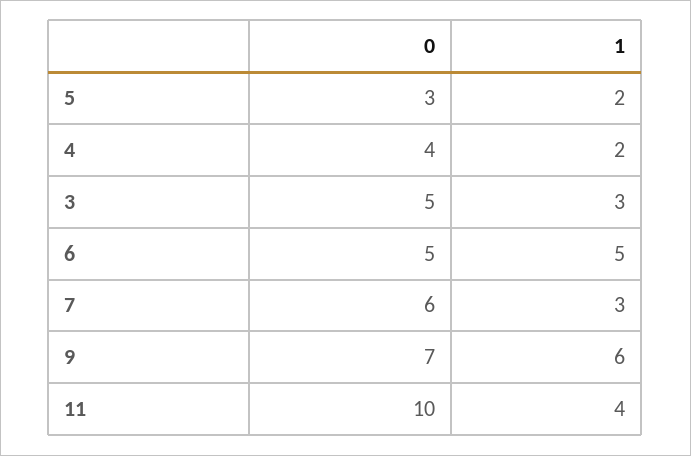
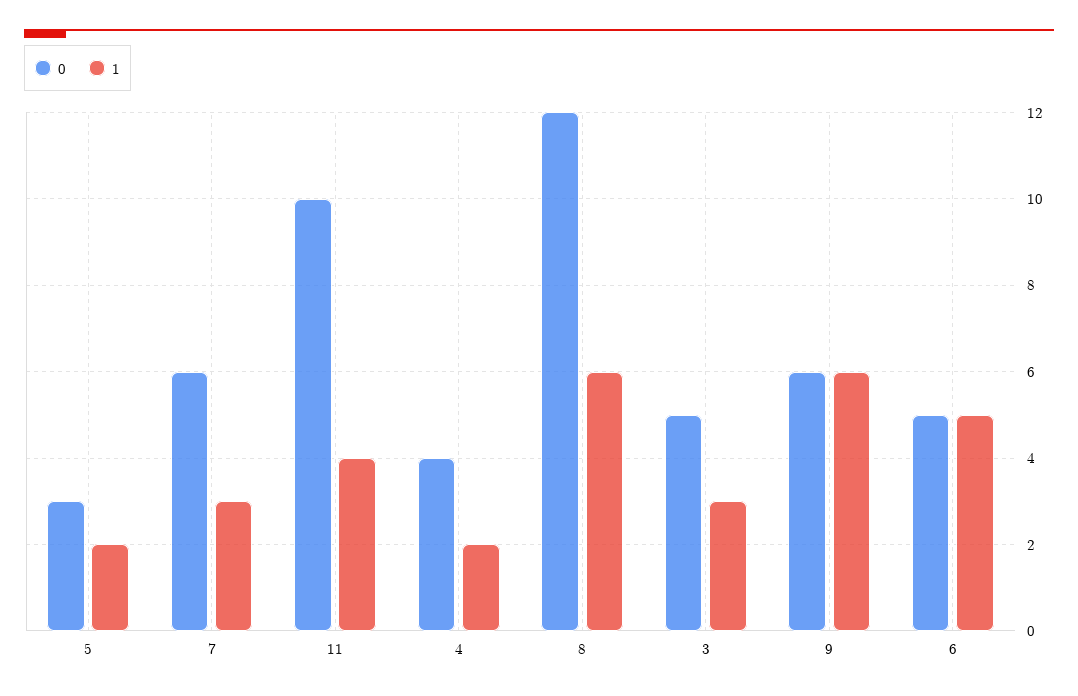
0, 9: 7 -> 6
0, 8: none -> 12
1, 8: none -> 6

